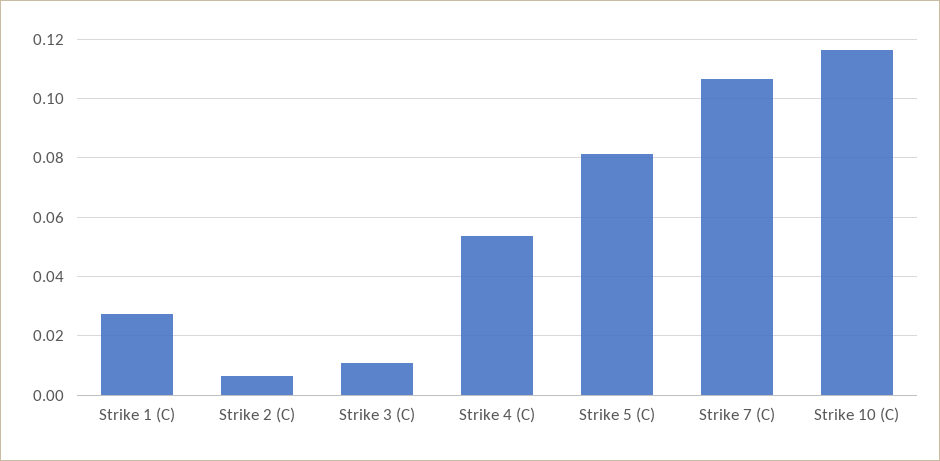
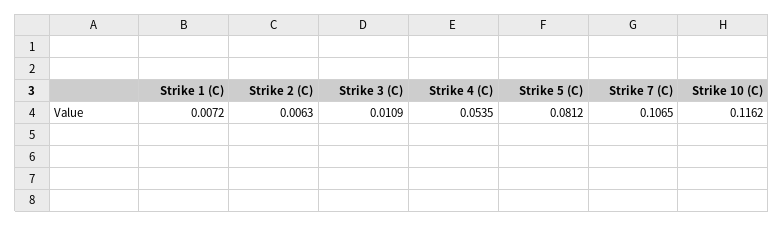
Strike 1 (C): 0.0275 -> 0.0072

